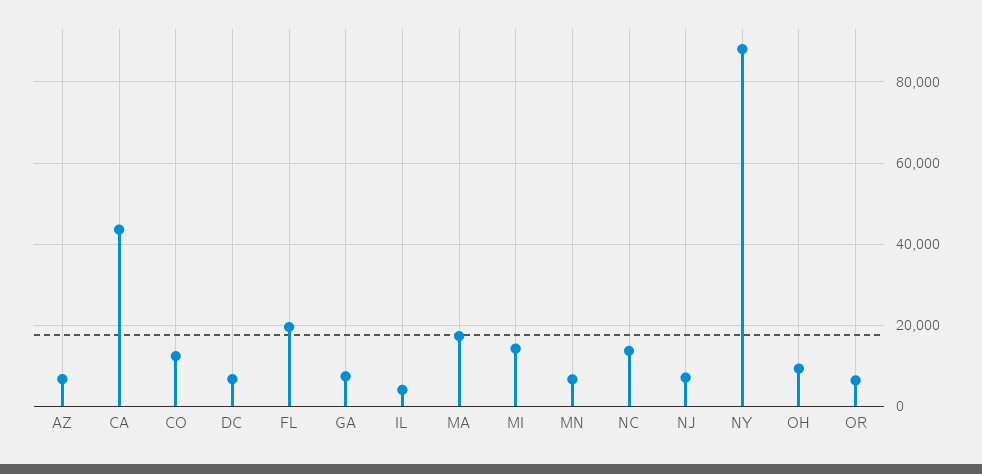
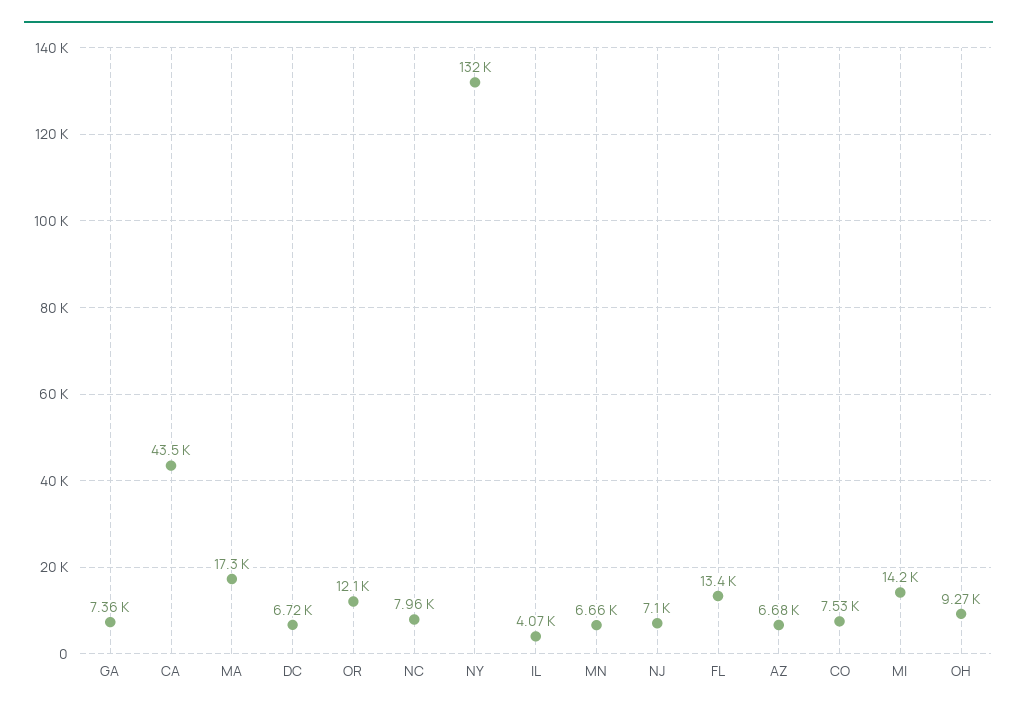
CO: 12000 -> 7530
FL: 20000 -> 13400
NC: 14000 -> 7960
NY: 88000 -> 132000
OR: 6000 -> 12100

